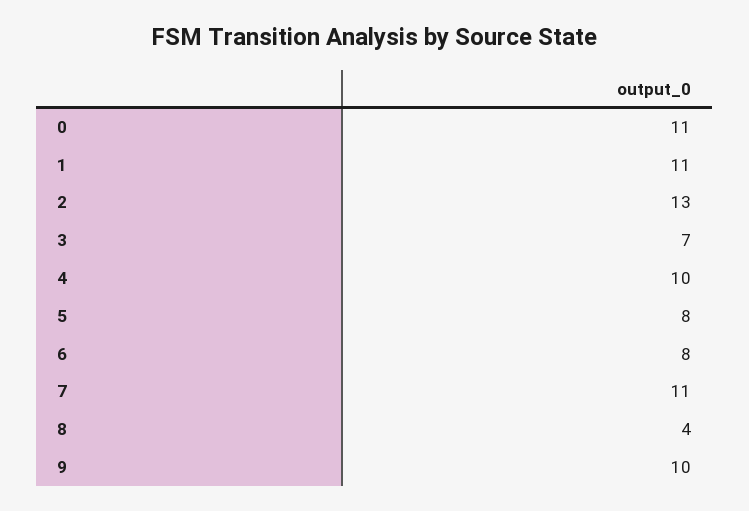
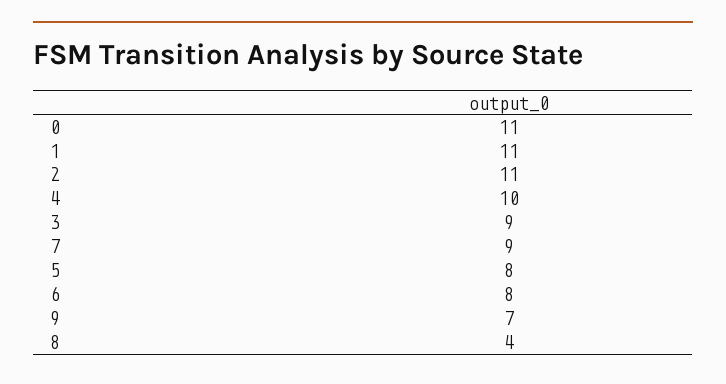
2: 13 -> 11
3: 7 -> 9
7: 11 -> 9
9: 10 -> 7

